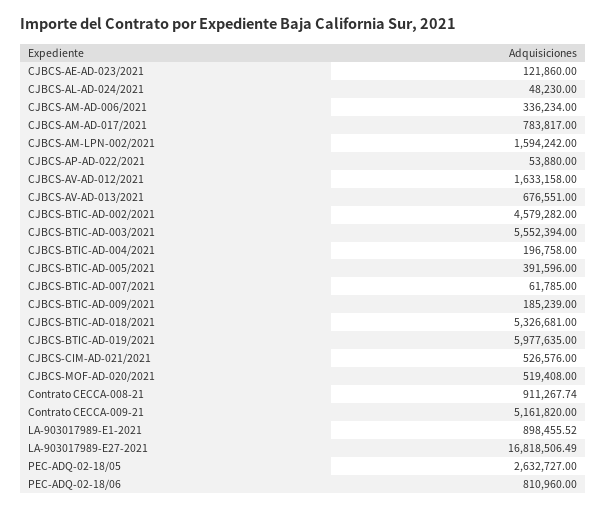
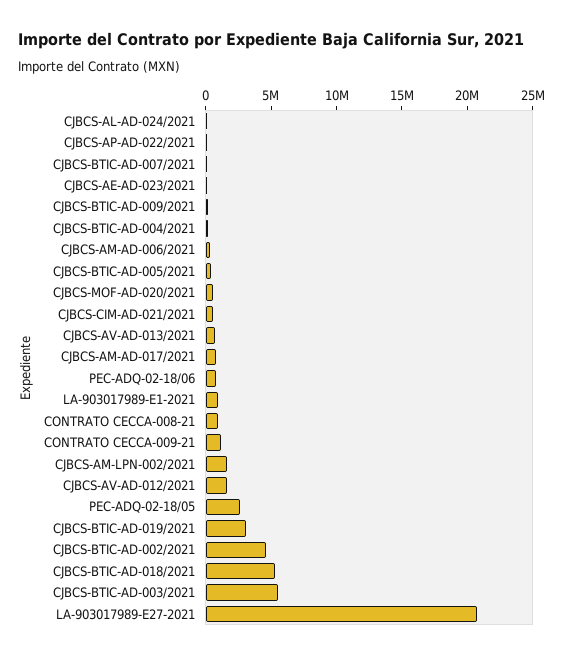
CJBCS-BTIC-AD-019/2021: 5977635 -> 3000000
Contrato CECCA-009-21: 5161820 -> 1000000
LA-903017989-E27-2021: 16818506.49 -> 21000000

